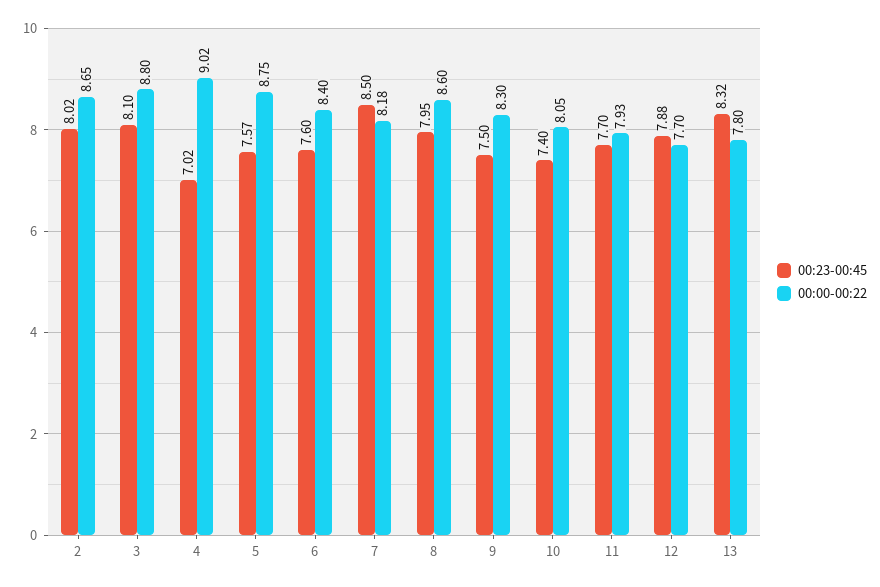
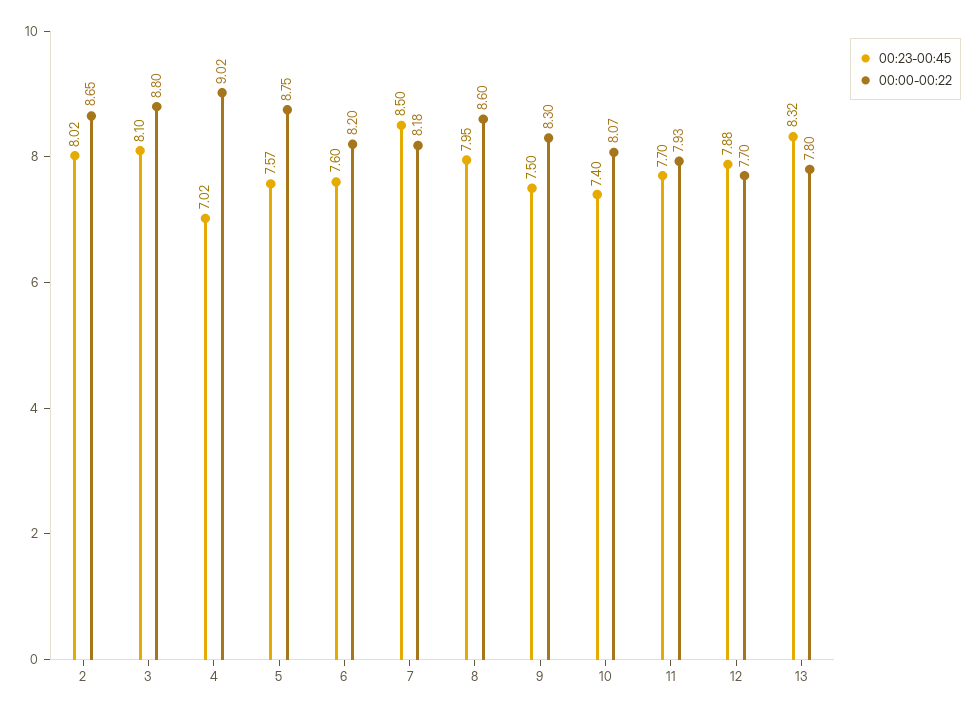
00:00-00:22, 6: 8.4 -> 8.2
00:00-00:22, 10: 8.05 -> 8.07

